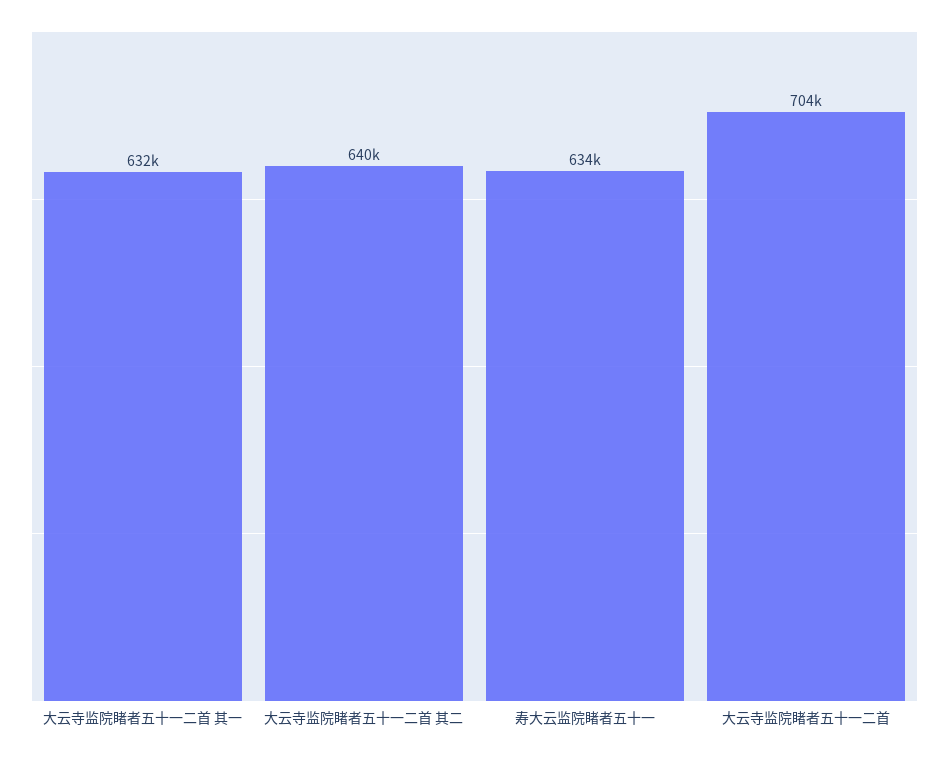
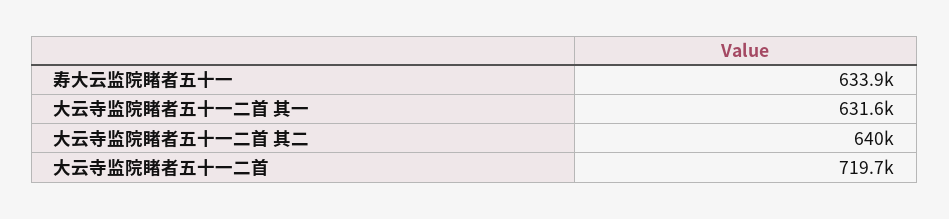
大云寺监院睹者五十一二首: 704000 -> 719700

